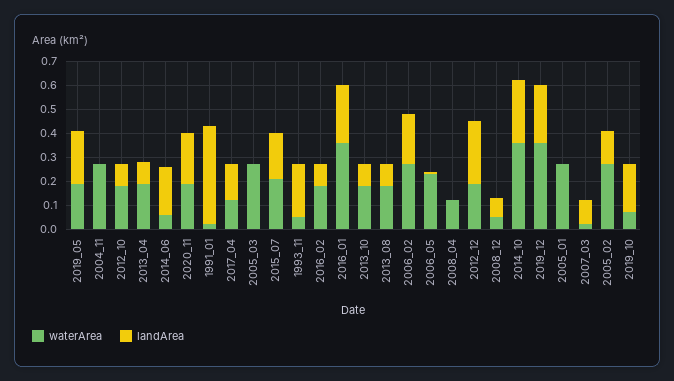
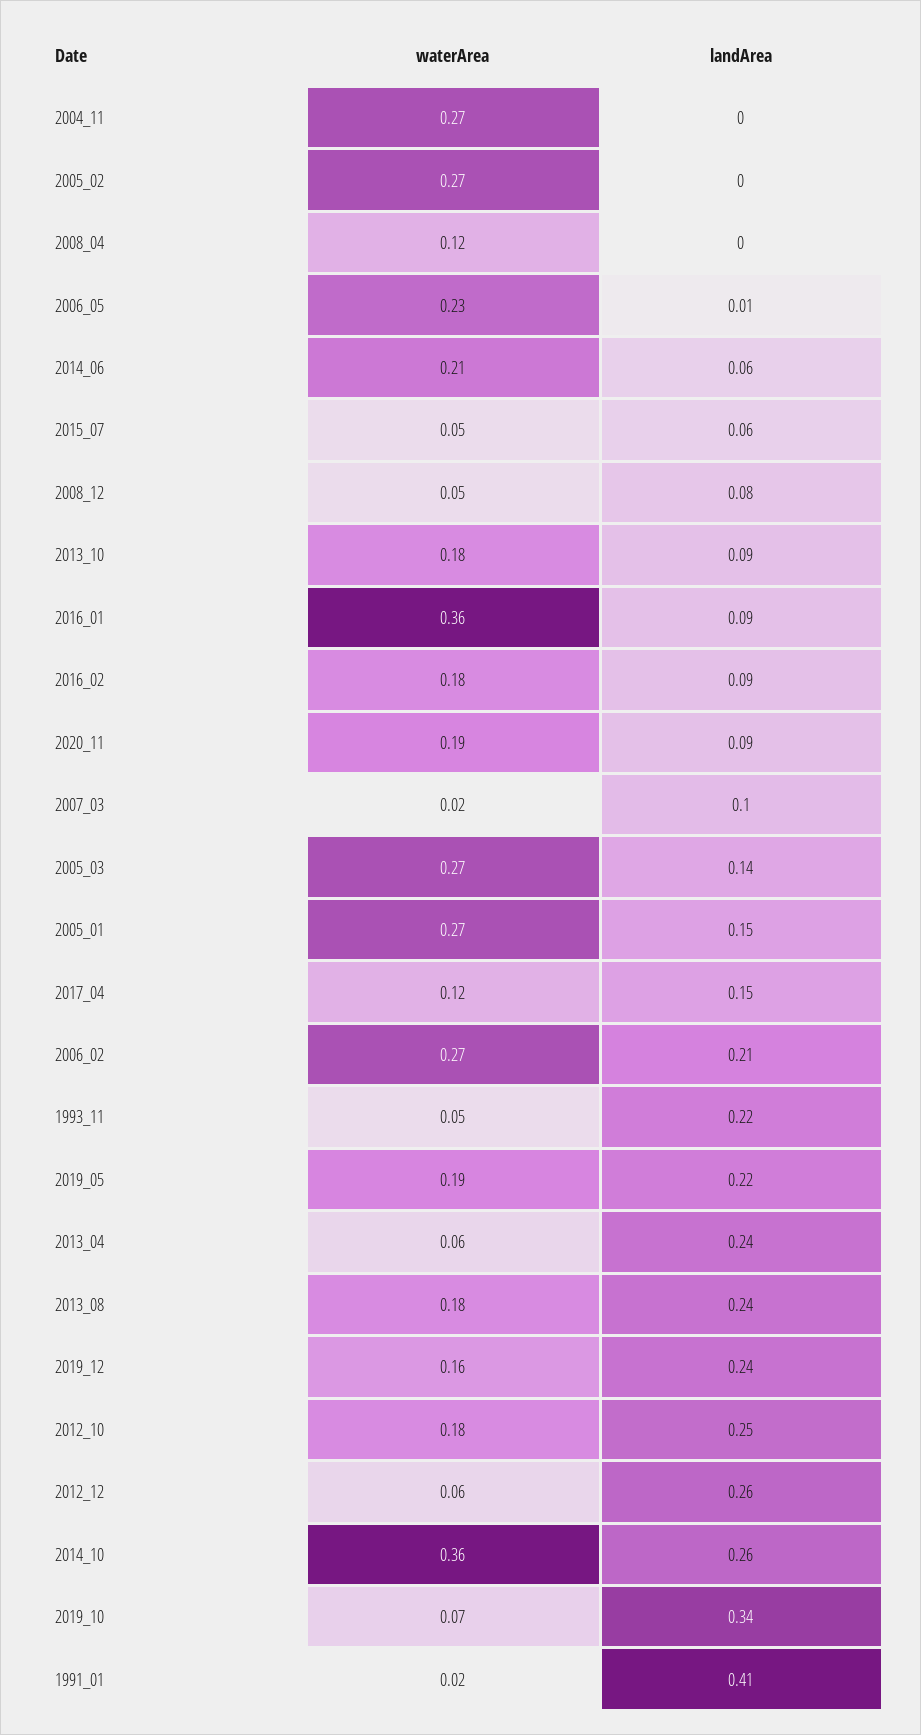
landArea, 2012_10: 0.1 -> 0.25
waterArea, 2013_04: 0.2 -> 0.06
landArea, 2013_04: 0.1 -> 0.24
waterArea, 2014_06: 0.05 -> 0.21
landArea, 2014_06: 0.2 -> 0.06
landArea, 2020_11: 0.2 -> 0.09
landArea, 2005_03: 0 -> 0.14
waterArea, 2015_07: 0.2 -> 0.05
landArea, 2015_07: 0.2 -> 0.06
landArea, 2016_01: 0.25 -> 0.09
landArea, 2013_08: 0.1 -> 0.24
waterArea, 2012_12: 0.2 -> 0.06
waterArea, 2019_12: 0.35 -> 0.16
landArea, 2005_01: 0 -> 0.15
landArea, 2005_02: 0.15 -> 0
landArea, 2019_10: 0.2 -> 0.34

